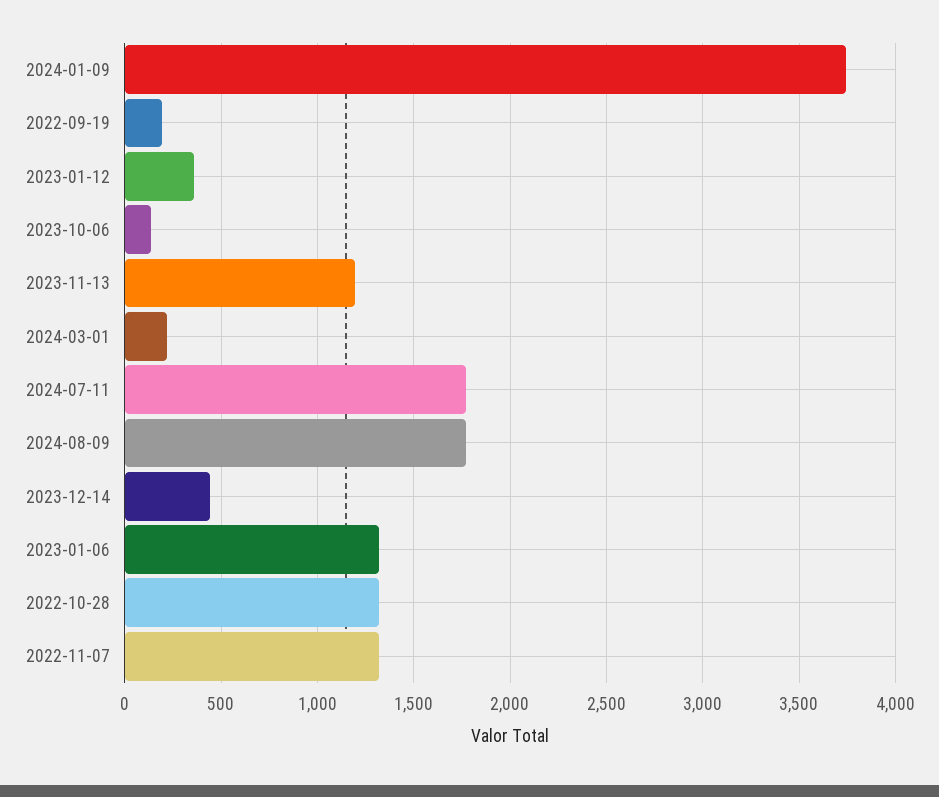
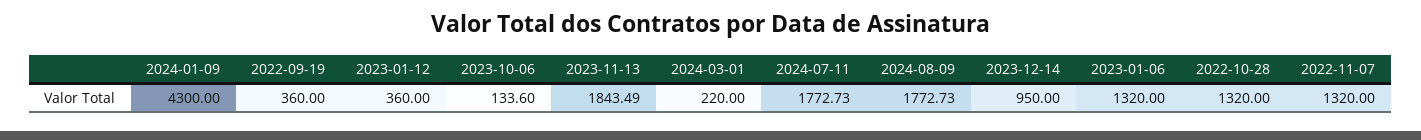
2024-01-09: 3750 -> 4300
2022-09-19: 200 -> 360
2023-11-13: 1200 -> 1843.49
2023-12-14: 450 -> 950

